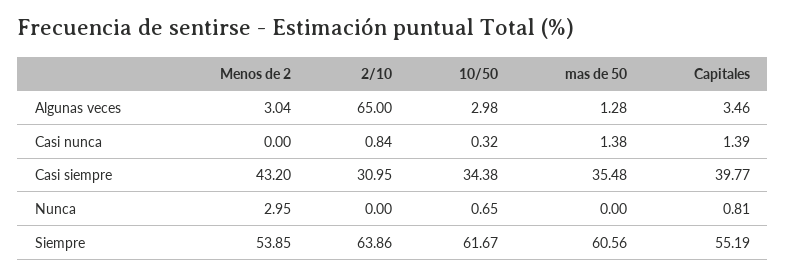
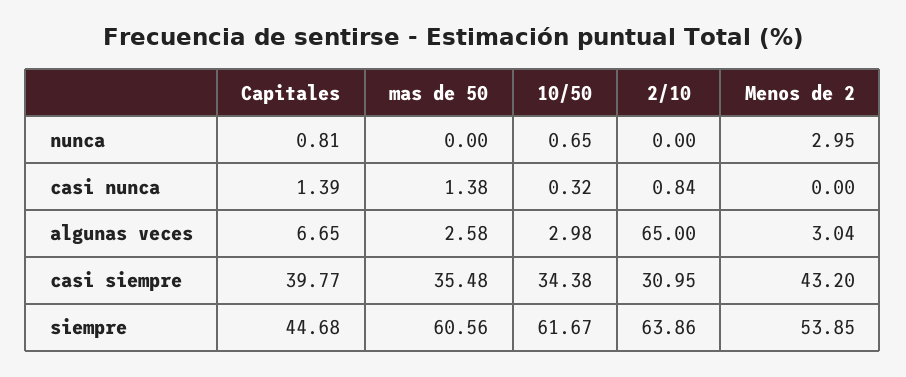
mas de 50, Algunas veces: 1.28 -> 2.58
Capitales, Algunas veces: 3.46 -> 6.65
Capitales, Siempre: 55.19 -> 44.68

